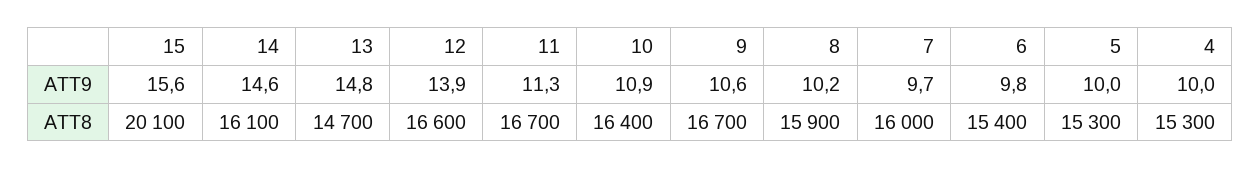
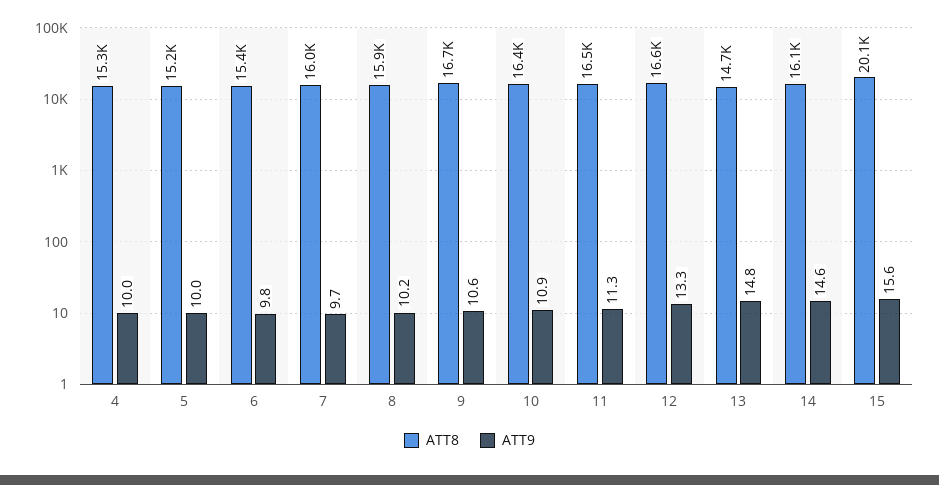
ATT9, 12: 13.9 -> 13.3
ATT8, 11: 16700 -> 16500
ATT8, 5: 15300 -> 15200

